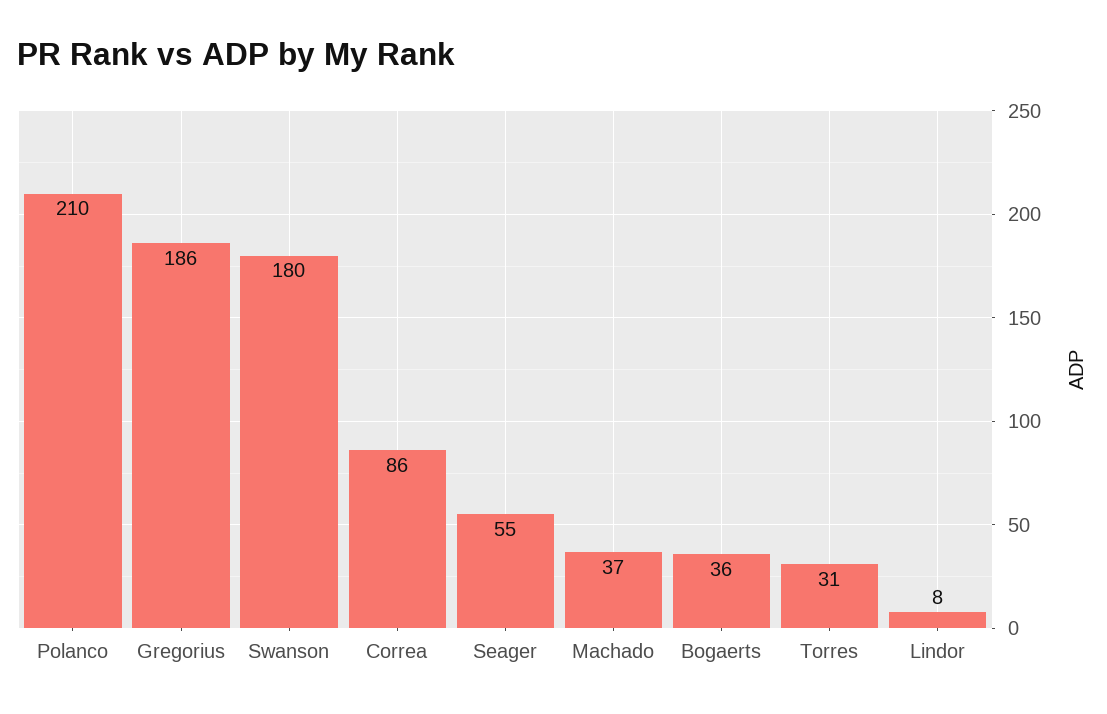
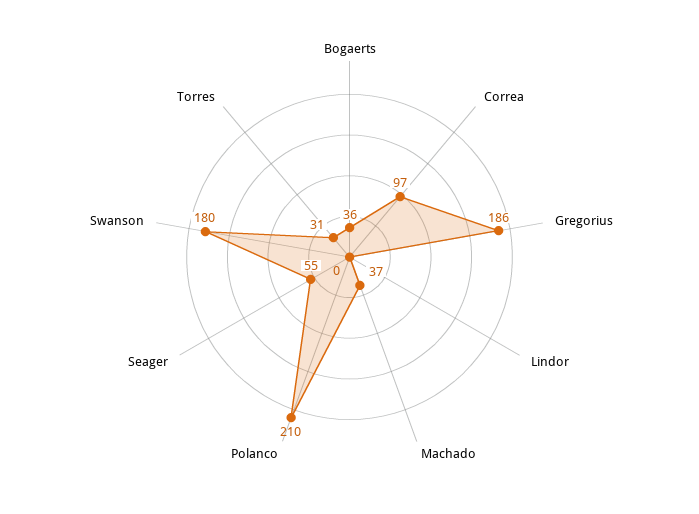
Correa: 86 -> 97
Lindor: 8 -> 0

